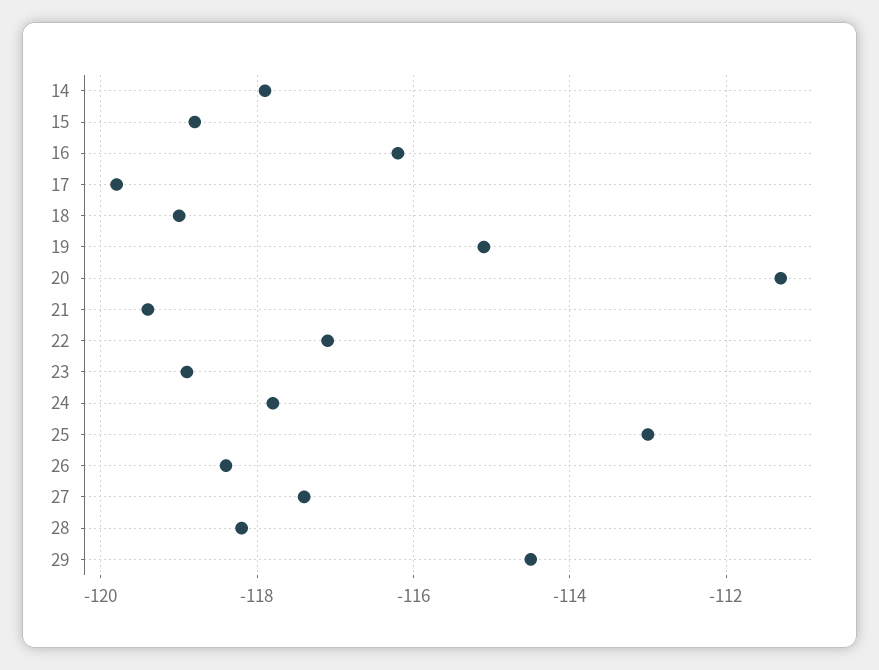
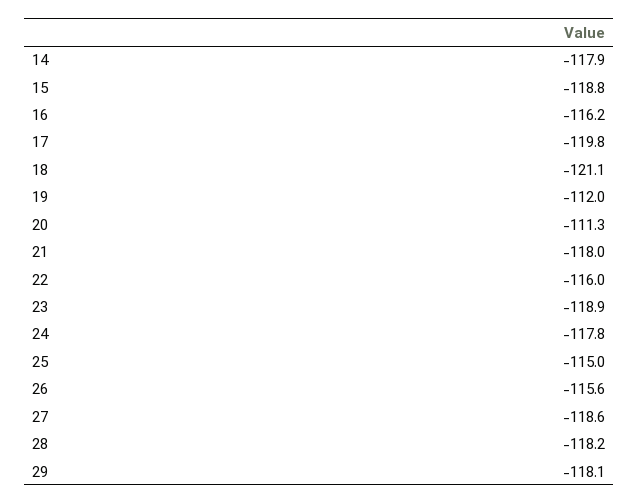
18: -119 -> -121.1
19: -115 -> -112
21: -119.5 -> -118
22: -117 -> -116
25: -113 -> -115
26: -118.5 -> -115.6
27: -117.5 -> -118.6
29: -114.5 -> -118.1

